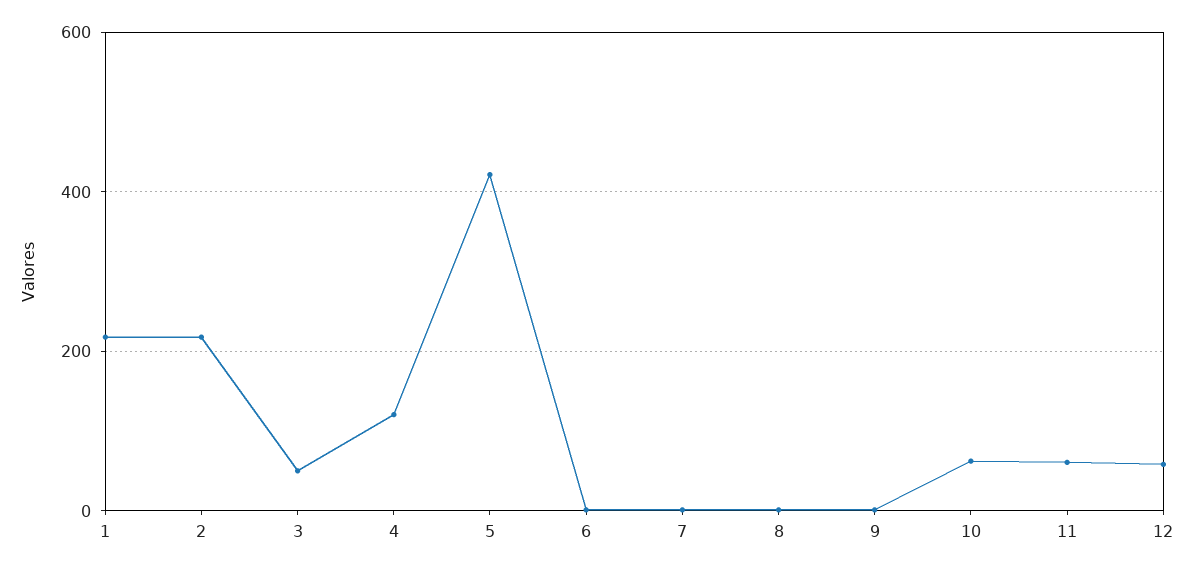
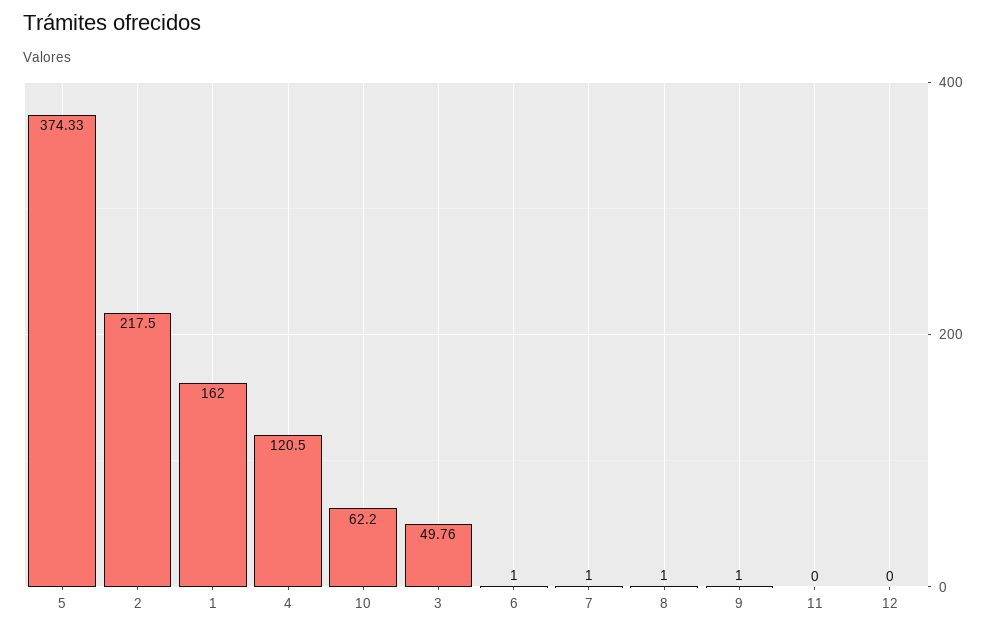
1: 220 -> 162
5: 420 -> 374.33
11: 60 -> 0
12: 60 -> 0

